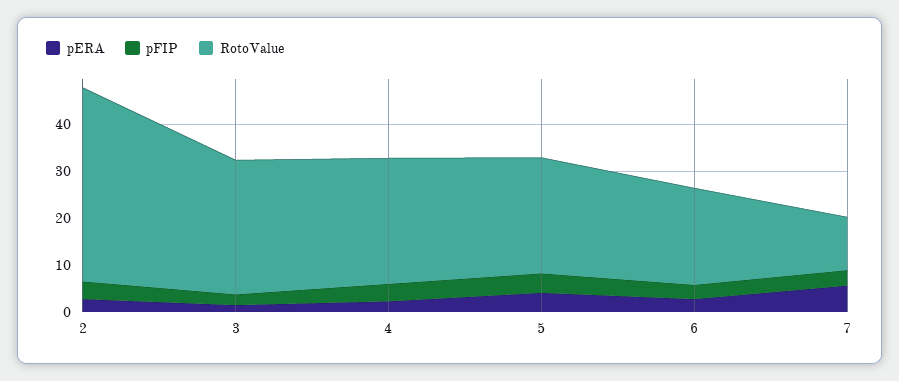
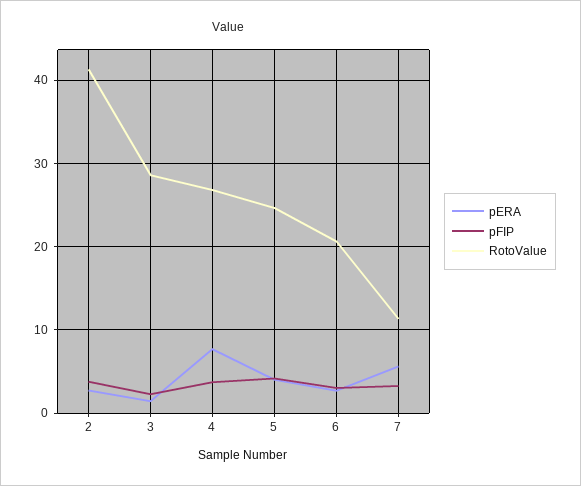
pERA, 4: 2 -> 8

